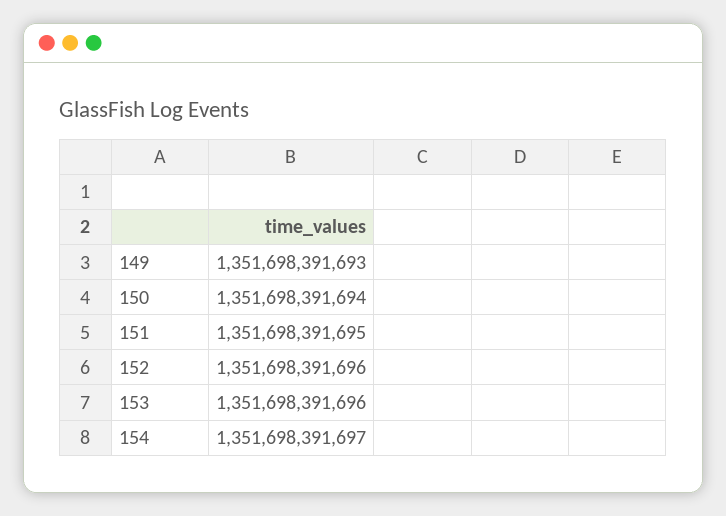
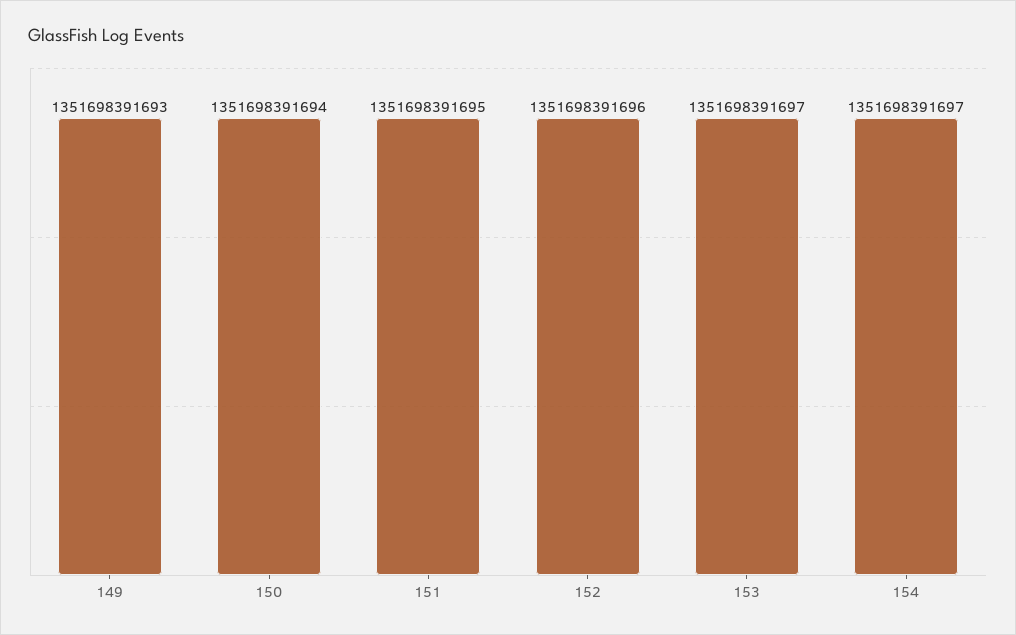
153: 1351698391696 -> 1351698391697

